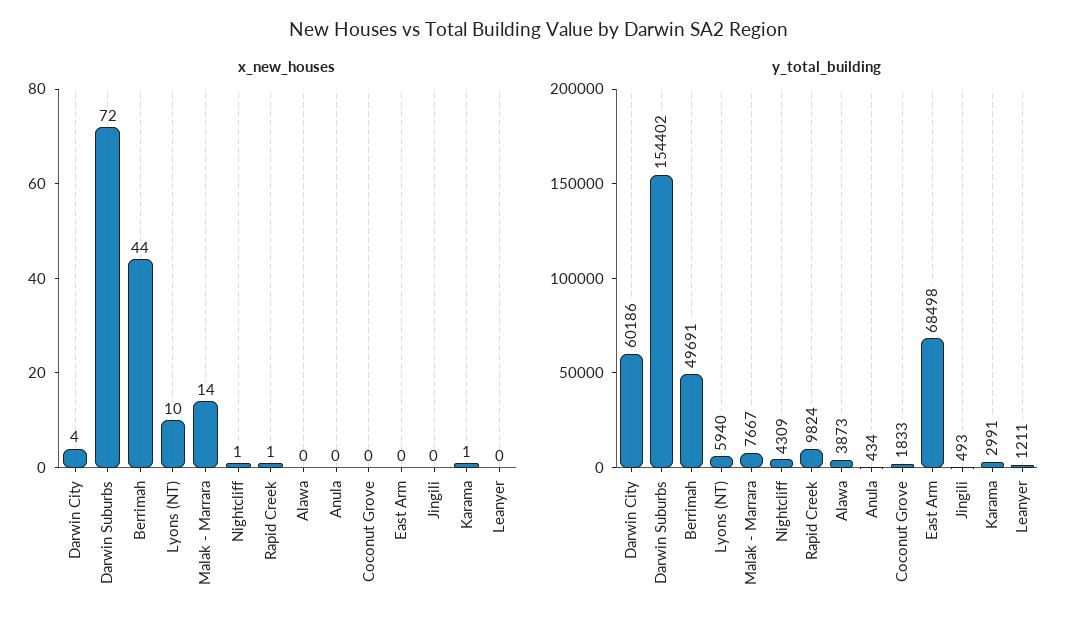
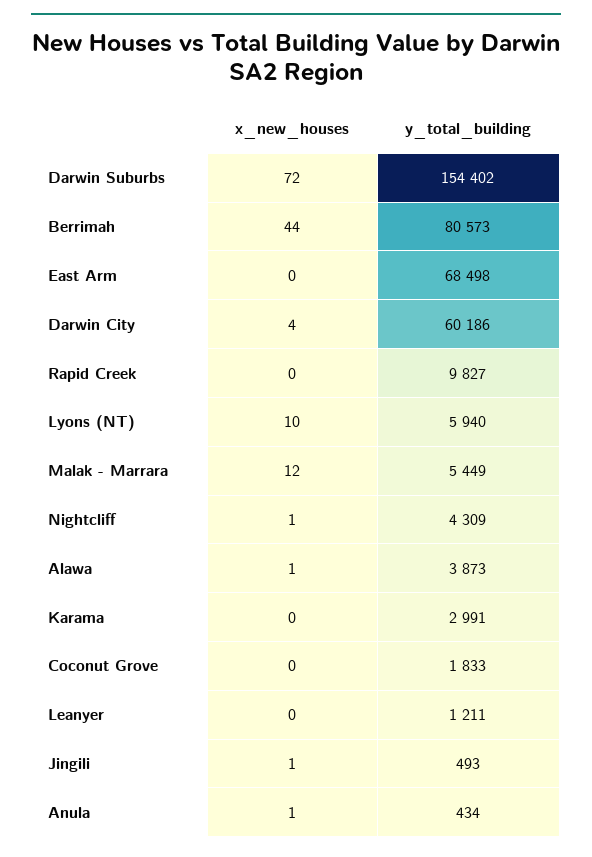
x_new_houses, Malak - Marrara: 14 -> 12
x_new_houses, Rapid Creek: 1 -> 0
x_new_houses, Alawa: 0 -> 1
x_new_houses, Anula: 0 -> 1
x_new_houses, Jingili: 0 -> 1
x_new_houses, Karama: 1 -> 0
y_total_building, Berrimah: 49691 -> 80573
y_total_building, Malak - Marrara: 7667 -> 5449
y_total_building, Rapid Creek: 9824 -> 9827

